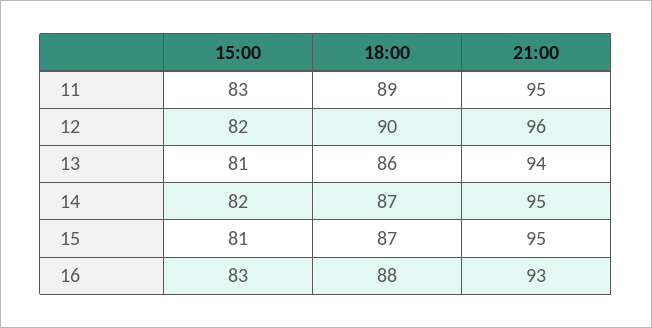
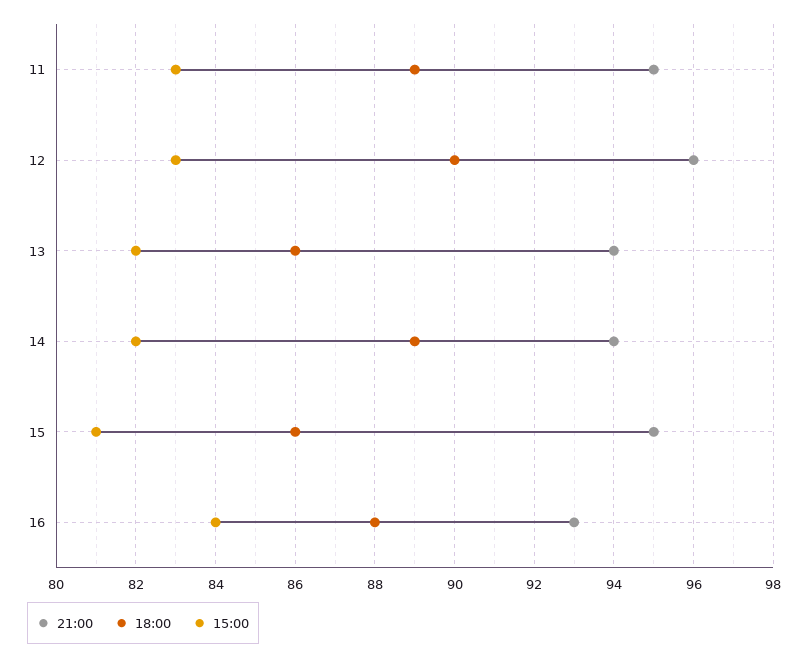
15:00, 12: 82 -> 83
15:00, 13: 81 -> 82
18:00, 14: 87 -> 89
21:00, 14: 95 -> 94
18:00, 15: 87 -> 86
15:00, 16: 83 -> 84

